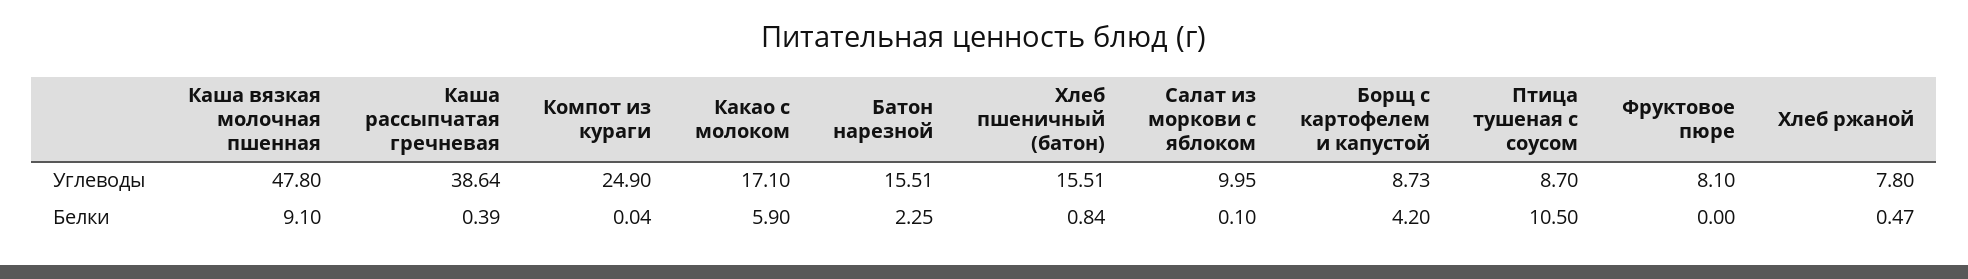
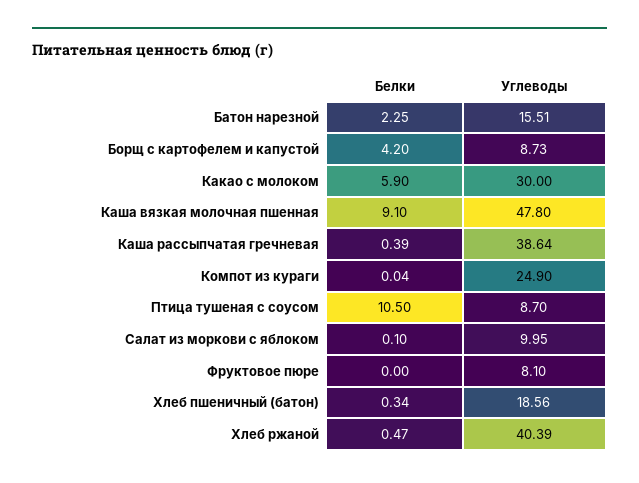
Какао с молоком, Углеводы: 17.1 -> 30
Хлеб пшеничный (батон), Углеводы: 15.51 -> 18.56
Хлеб ржаной, Углеводы: 7.8 -> 40.39
Хлеб пшеничный (батон), Белки: 0.84 -> 0.34

